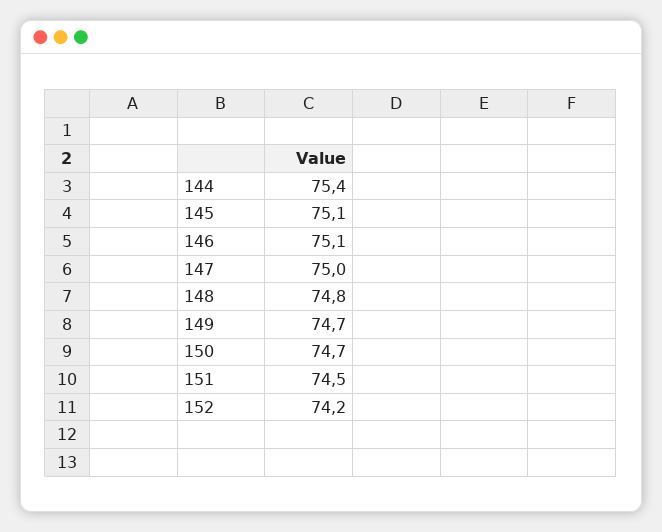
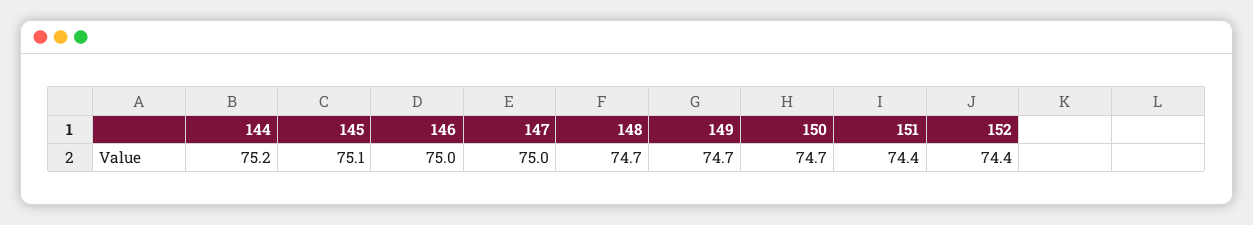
144: 75.4 -> 75.2
146: 75.1 -> 75
148: 74.8 -> 74.7
151: 74.5 -> 74.4
152: 74.2 -> 74.4

